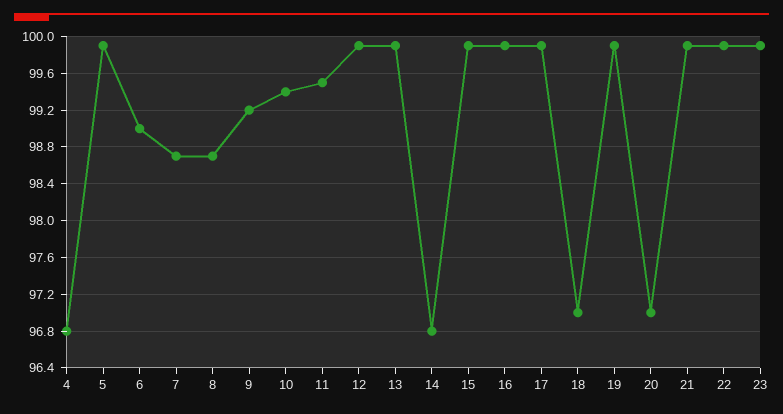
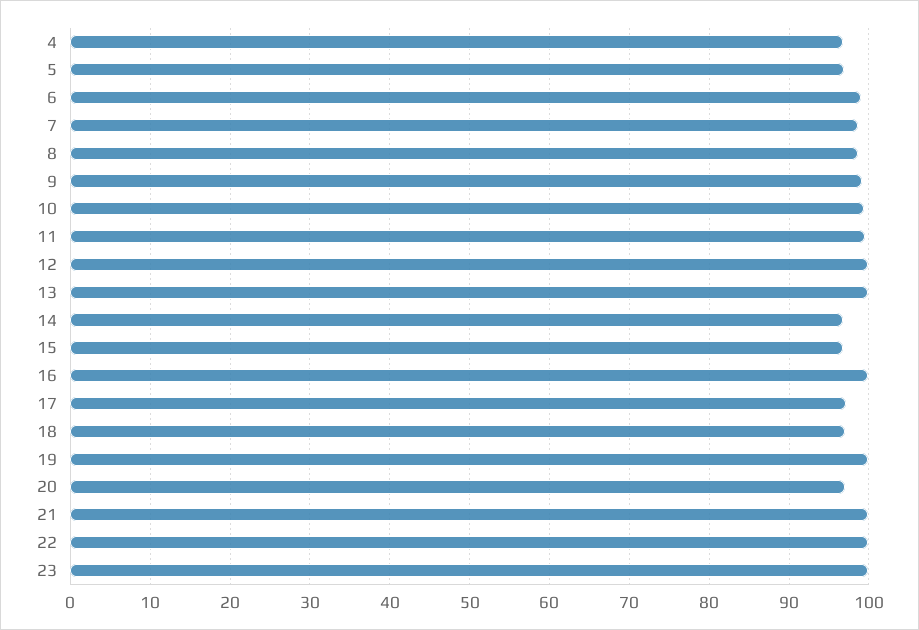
5: 99.9 -> 97
15: 99.9 -> 97
17: 99.9 -> 97

